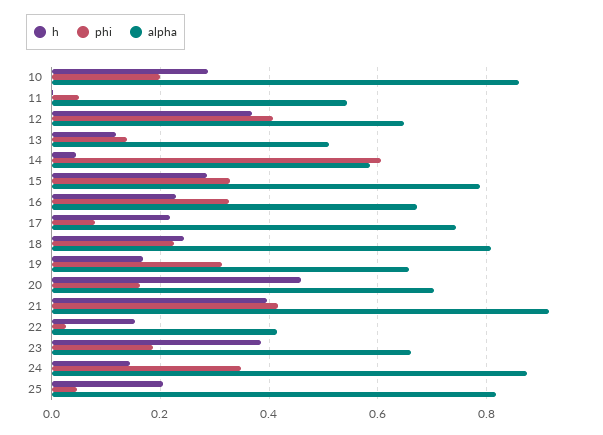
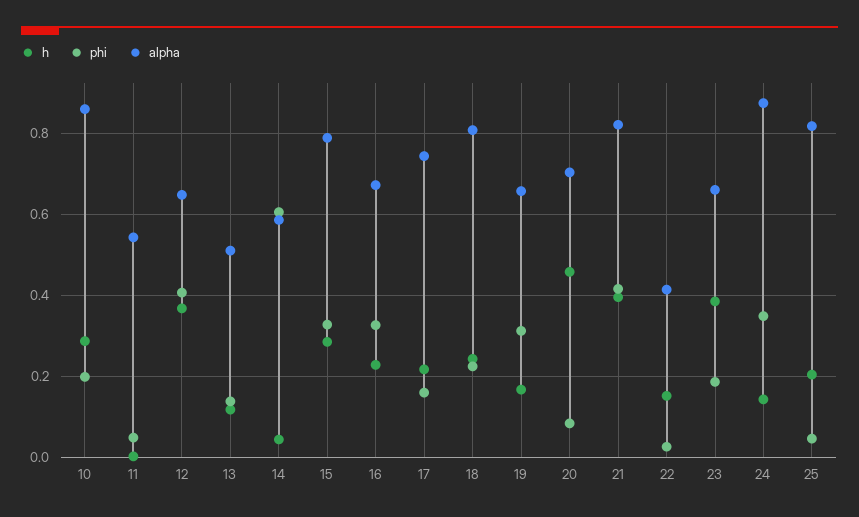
phi, 17: 0.08 -> 0.16
phi, 20: 0.16 -> 0.08
alpha, 21: 0.92 -> 0.82

